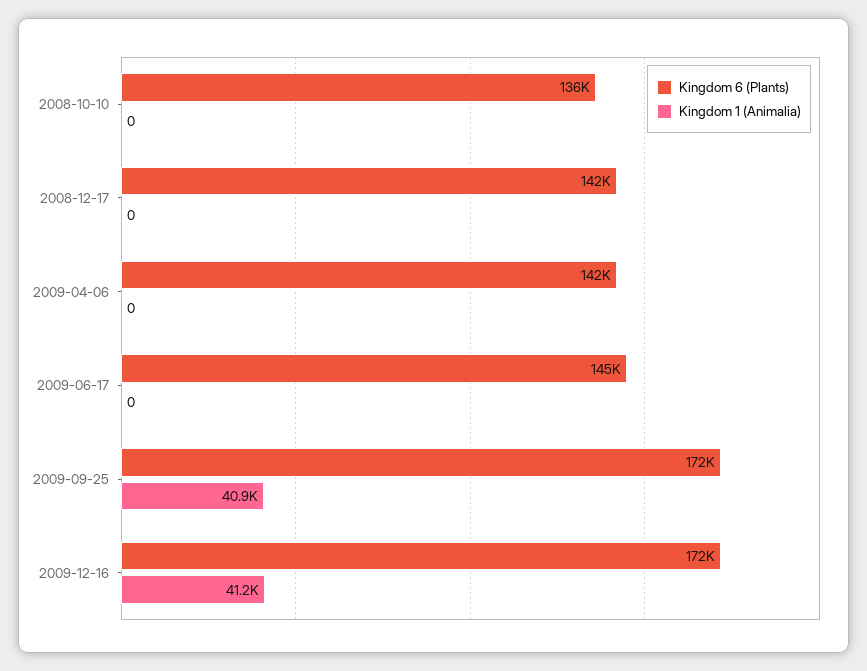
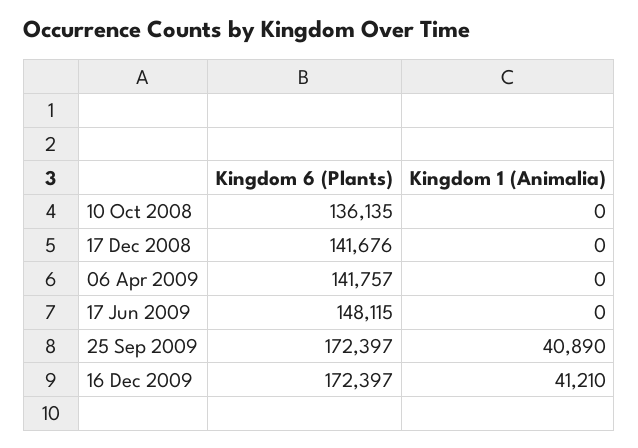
Kingdom 6 (Plants), 2009-06-17: 145000 -> 148115

